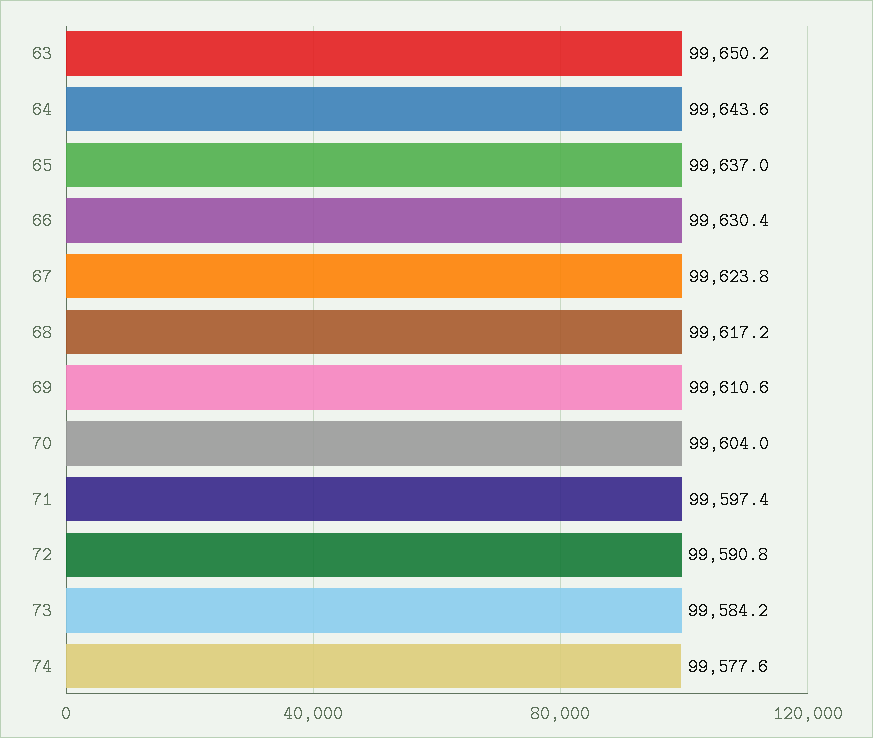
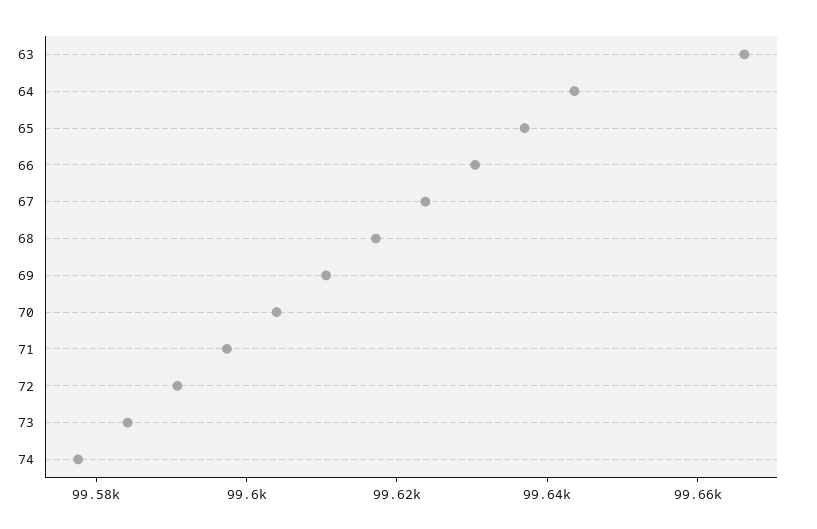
63: 99650.2 -> 99665

